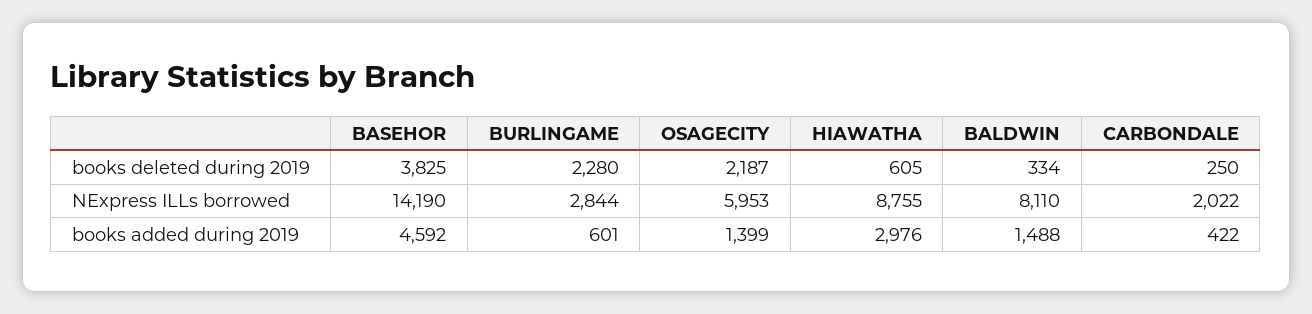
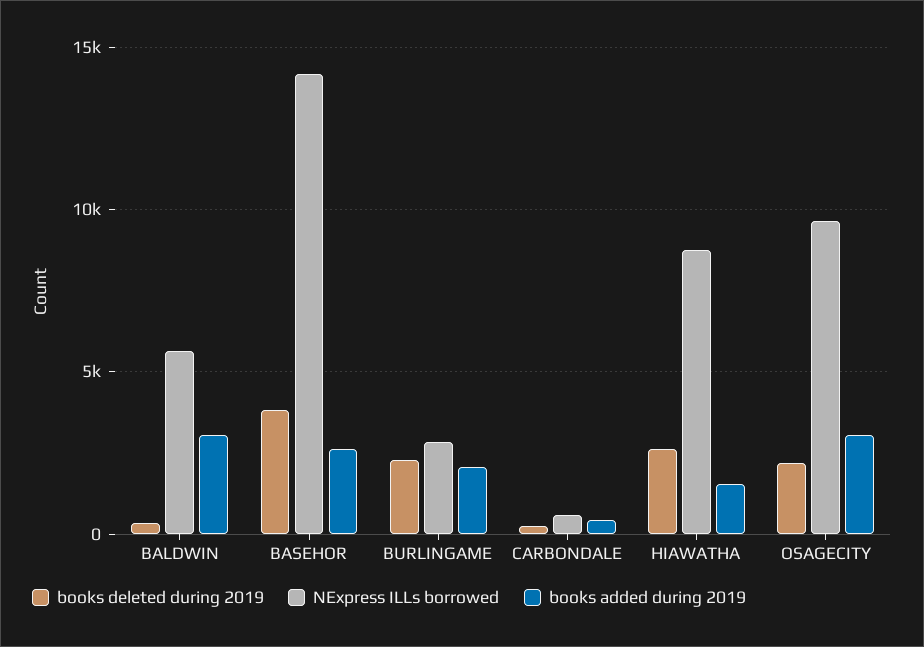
books deleted during 2019, HIAWATHA: 605 -> 2500
NExpress ILLs borrowed, OSAGECITY: 5953 -> 9500
NExpress ILLs borrowed, BALDWIN: 8110 -> 5500
NExpress ILLs borrowed, CARBONDALE: 2022 -> 500
books added during 2019, BASEHOR: 4592 -> 2500
books added during 2019, BURLINGAME: 601 -> 2000
books added during 2019, OSAGECITY: 1399 -> 3000
books added during 2019, HIAWATHA: 2976 -> 1500
books added during 2019, BALDWIN: 1488 -> 3000

